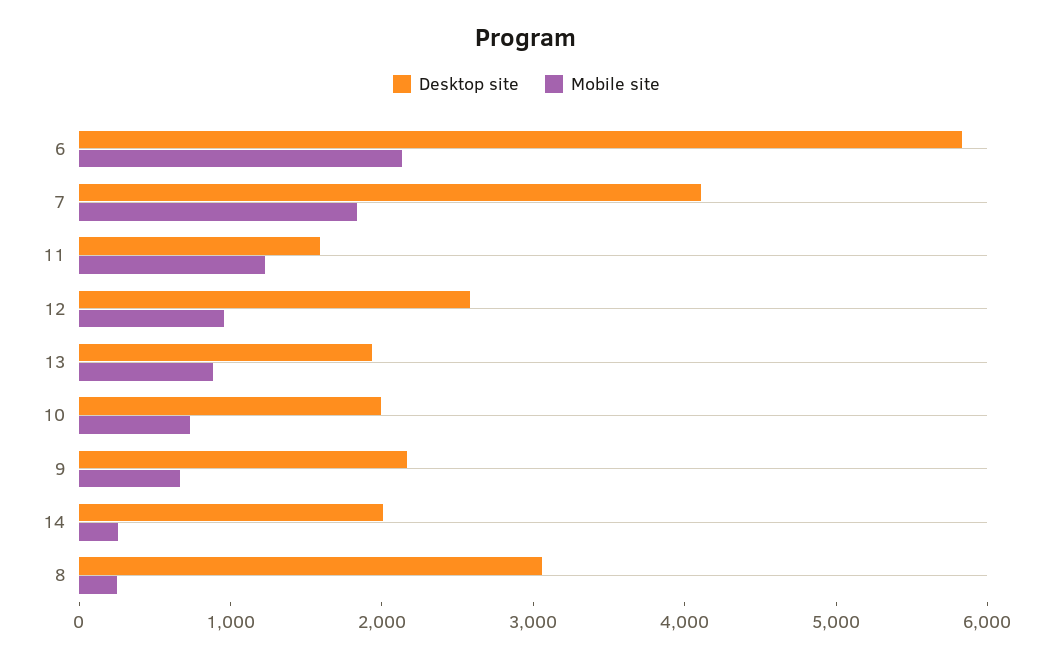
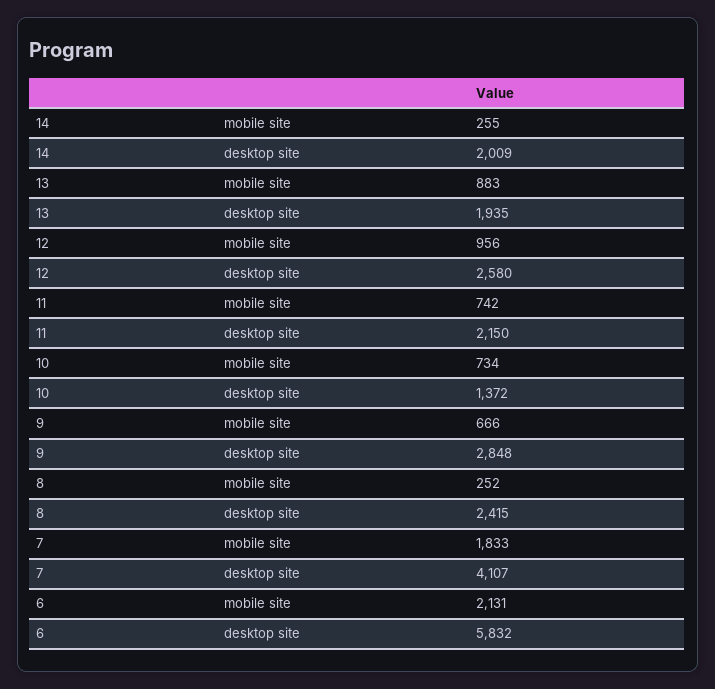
Desktop site, 11: 1600 -> 2150
Mobile site, 11: 1200 -> 742
Desktop site, 10: 2000 -> 1372
Desktop site, 9: 2200 -> 2848
Desktop site, 8: 3000 -> 2415

